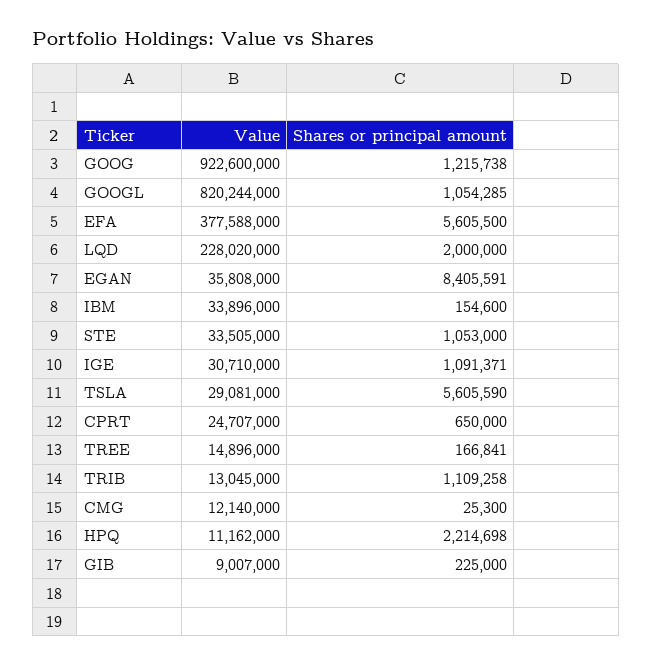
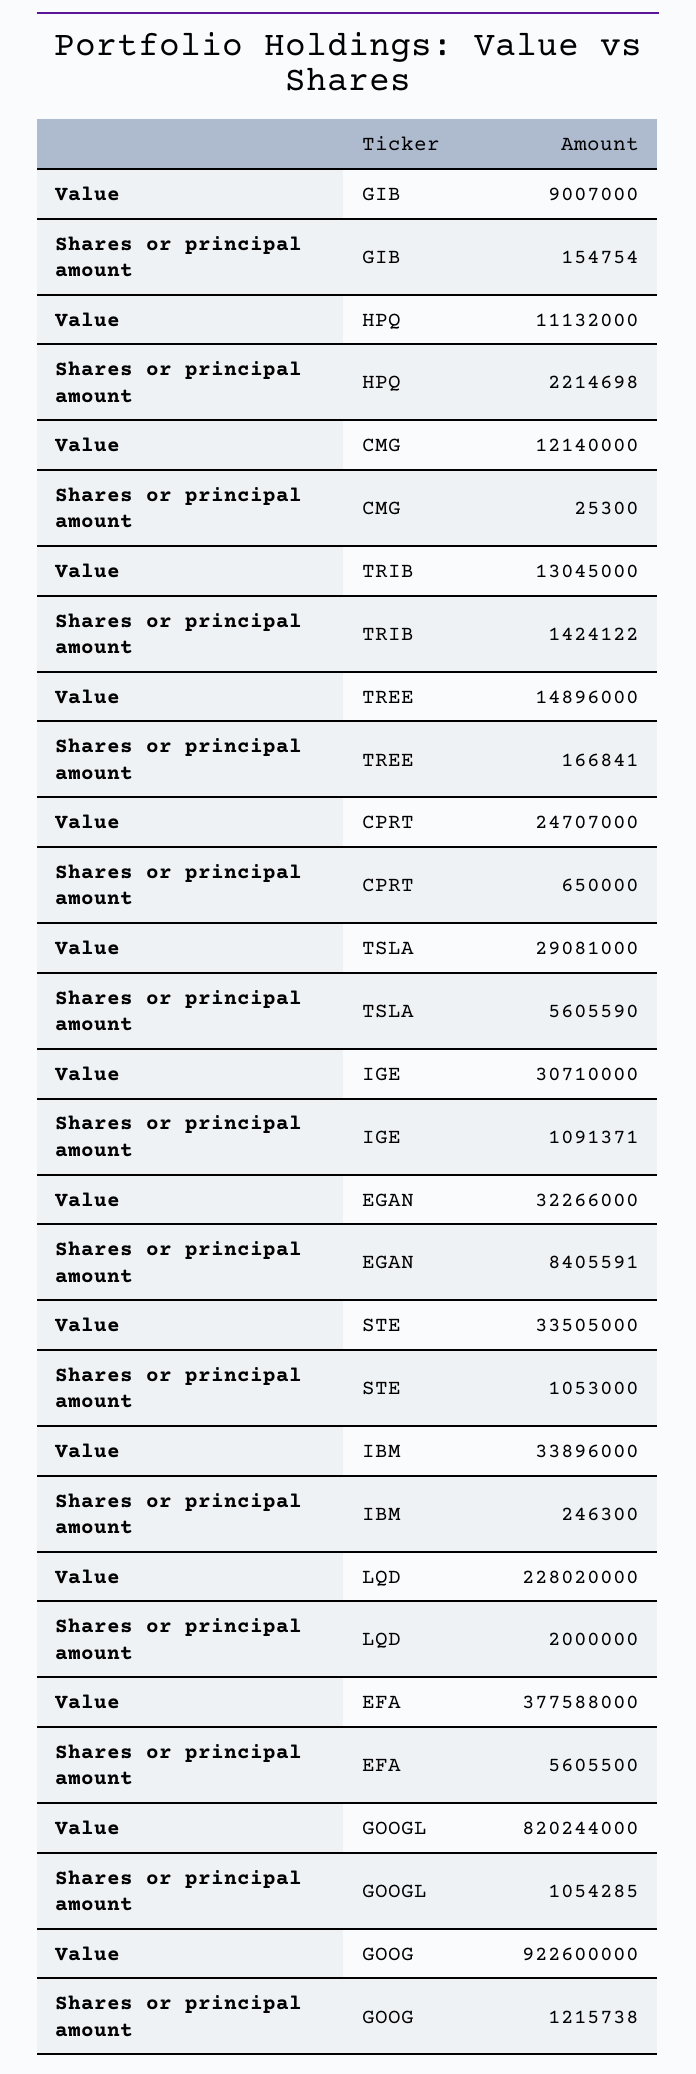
Value, EGAN: 35808000 -> 32266000
Shares or principal amount, IBM: 154600 -> 246300
Shares or principal amount, TRIB: 1109258 -> 1424122
Value, HPQ: 11162000 -> 11132000
Shares or principal amount, GIB: 225000 -> 154754

